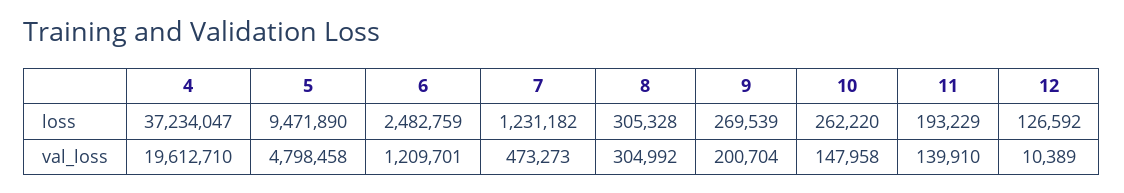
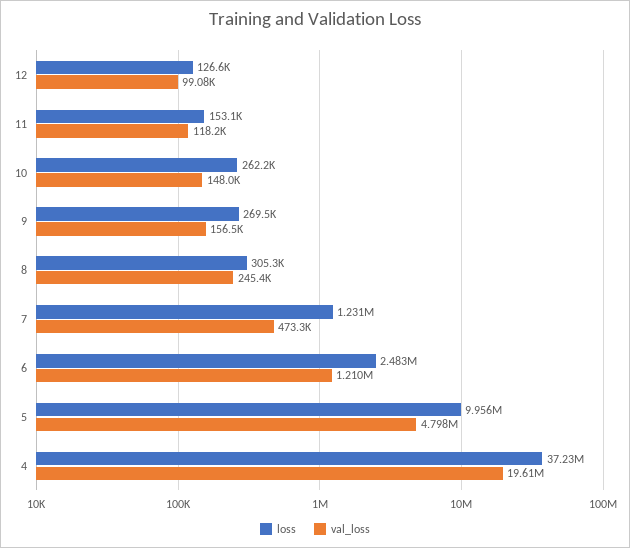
loss, 5: 9471890 -> 9956000
loss, 11: 193229 -> 153100
val_loss, 8: 304992 -> 245400
val_loss, 9: 200704 -> 156500
val_loss, 11: 139910 -> 118200
val_loss, 12: 10389 -> 99080

